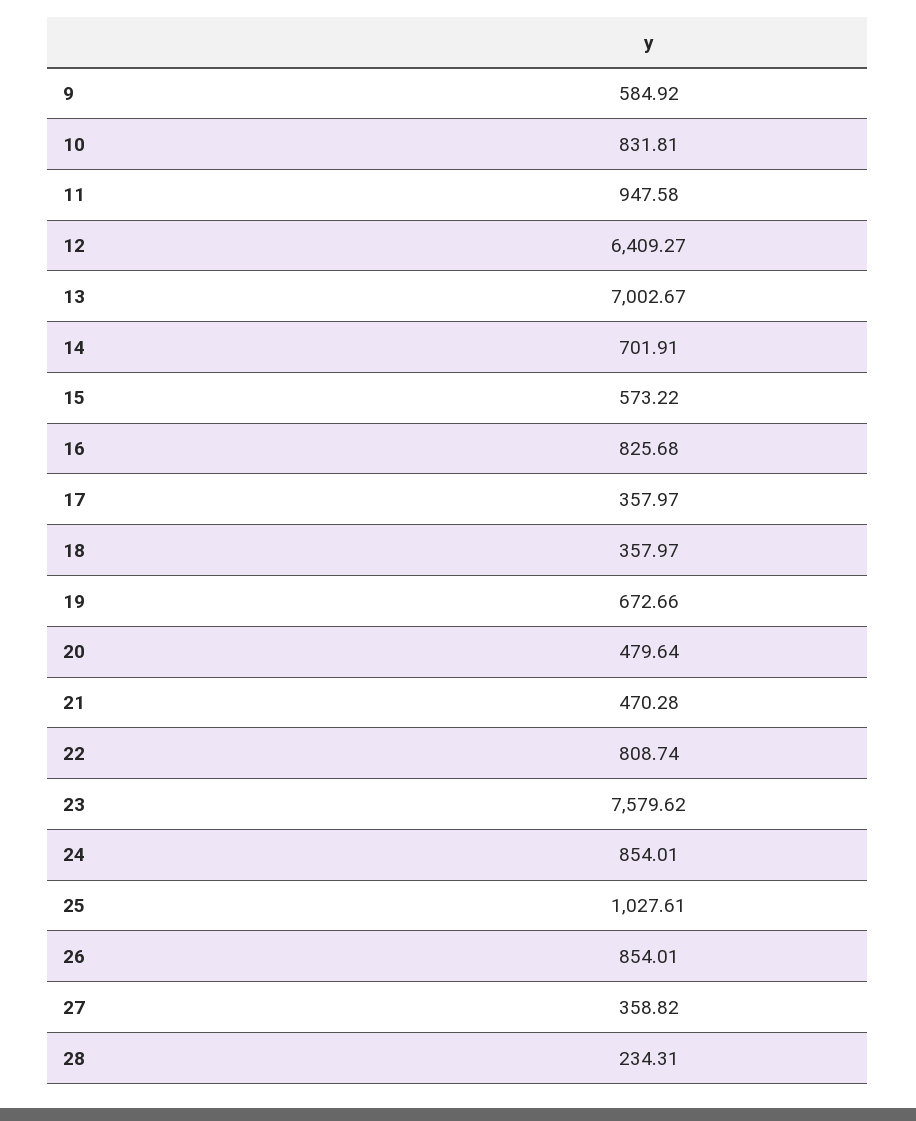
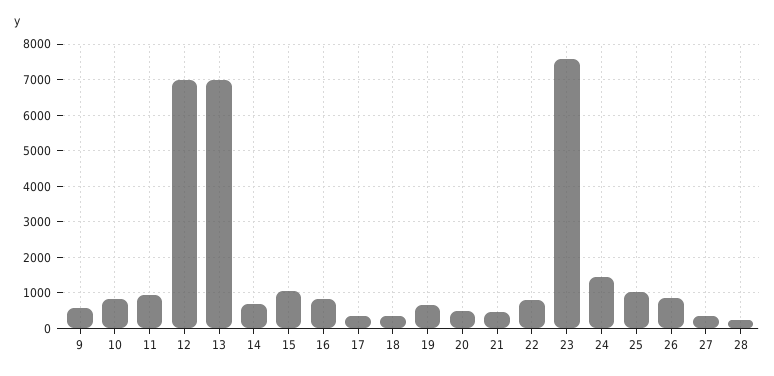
12: 6409.27 -> 7000
15: 573.22 -> 1000
24: 854.01 -> 1400

